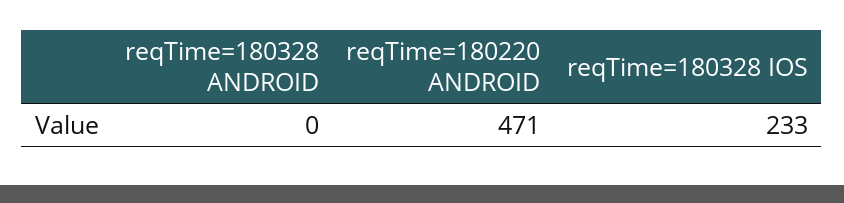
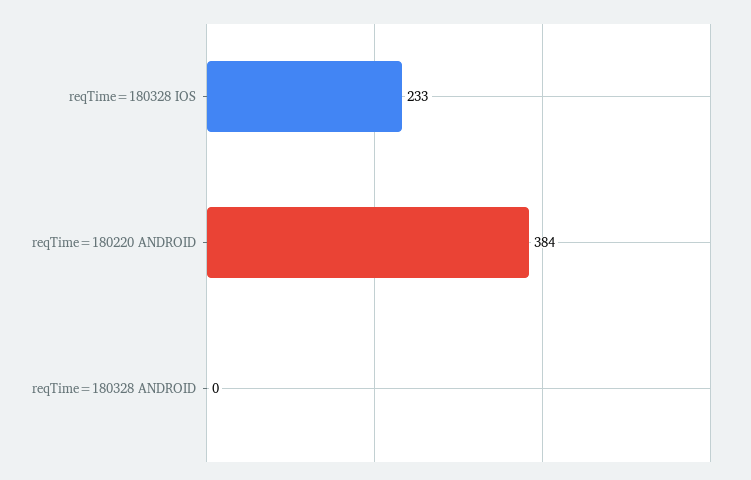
reqTime=180220 ANDROID: 471 -> 384

